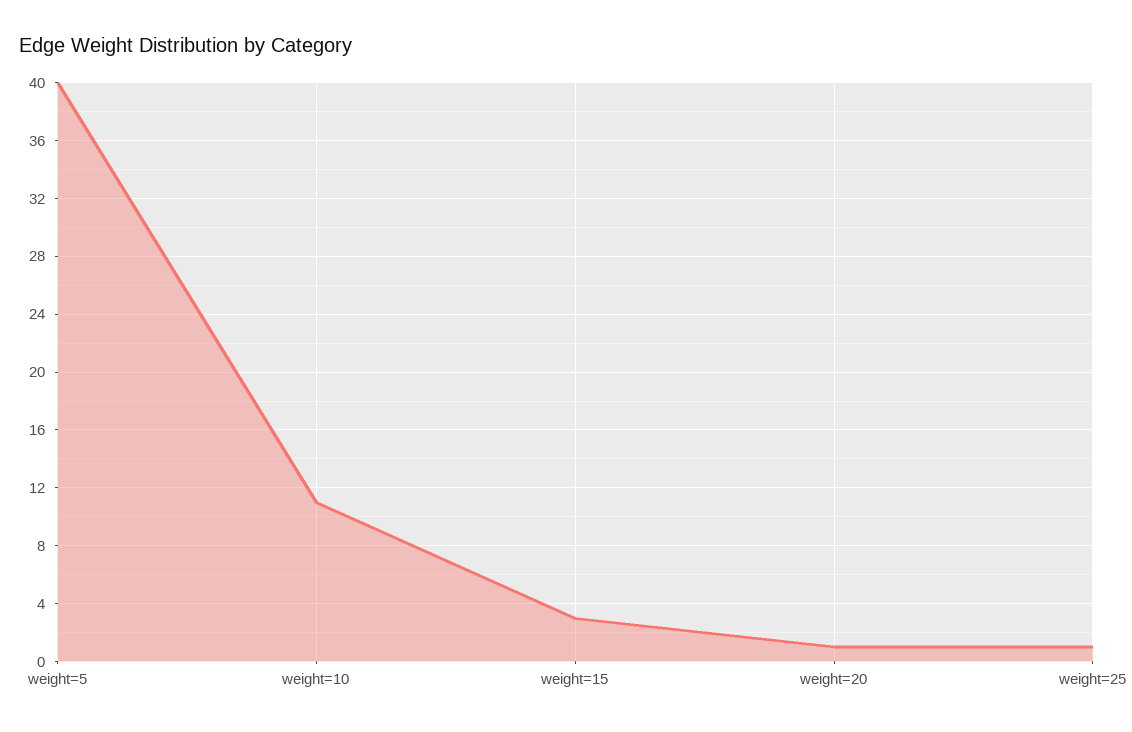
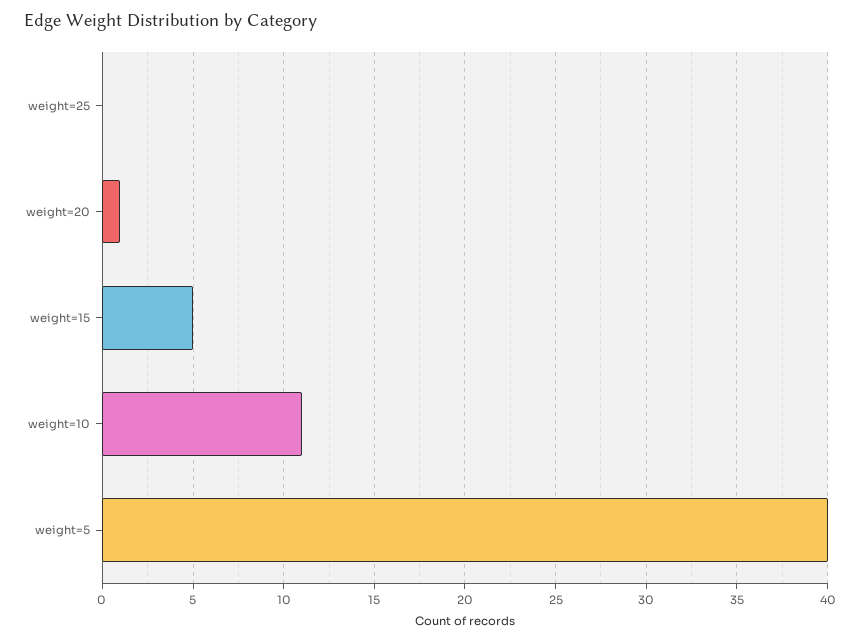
weight=15: 3 -> 5
weight=25: 1 -> 0

